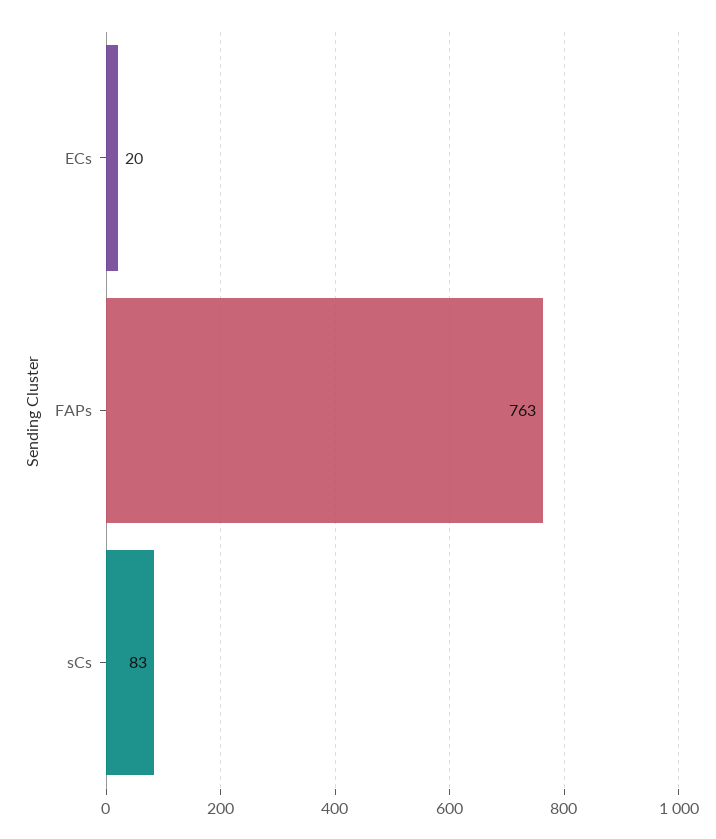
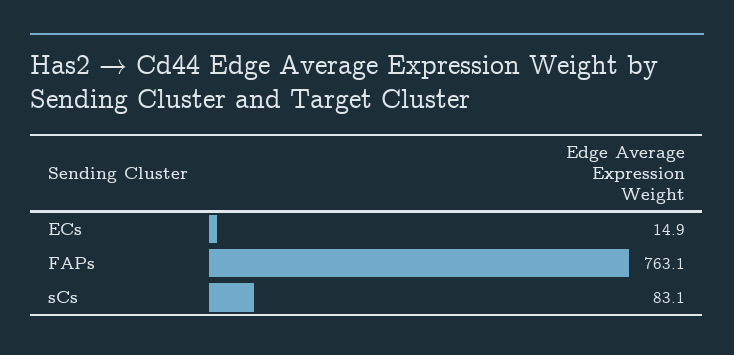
ECs: 20 -> 14.9

